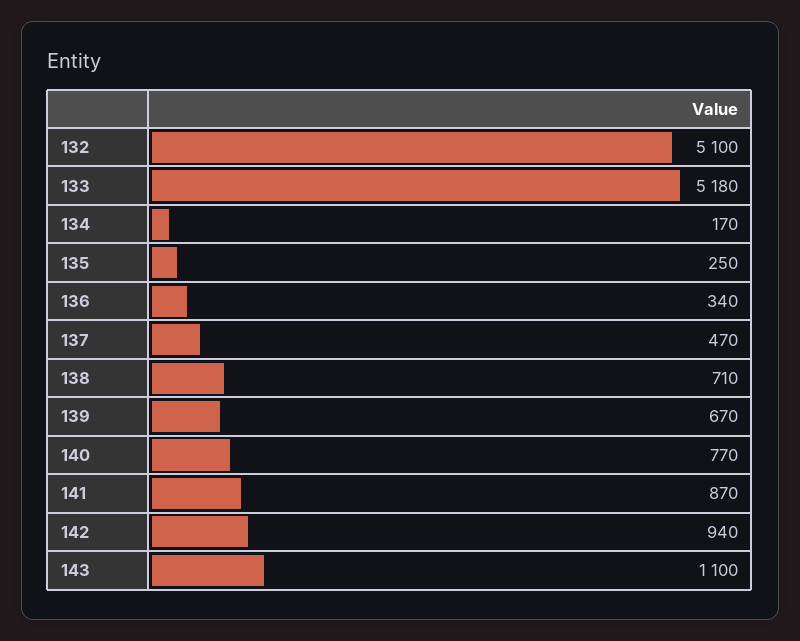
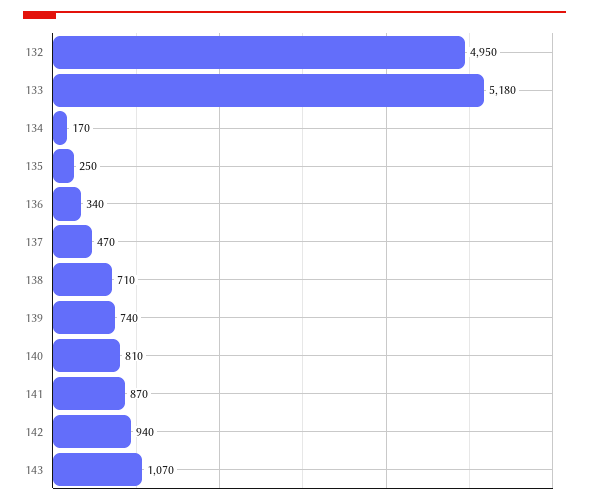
132: 5100 -> 4950
139: 670 -> 740
140: 770 -> 810
143: 1100 -> 1070

